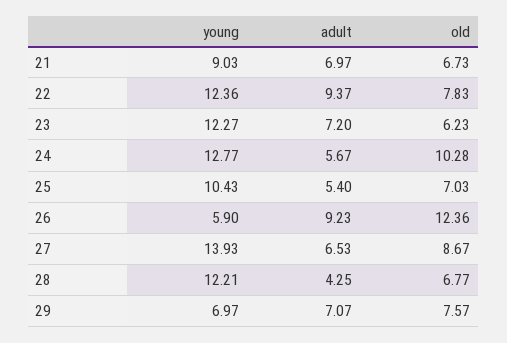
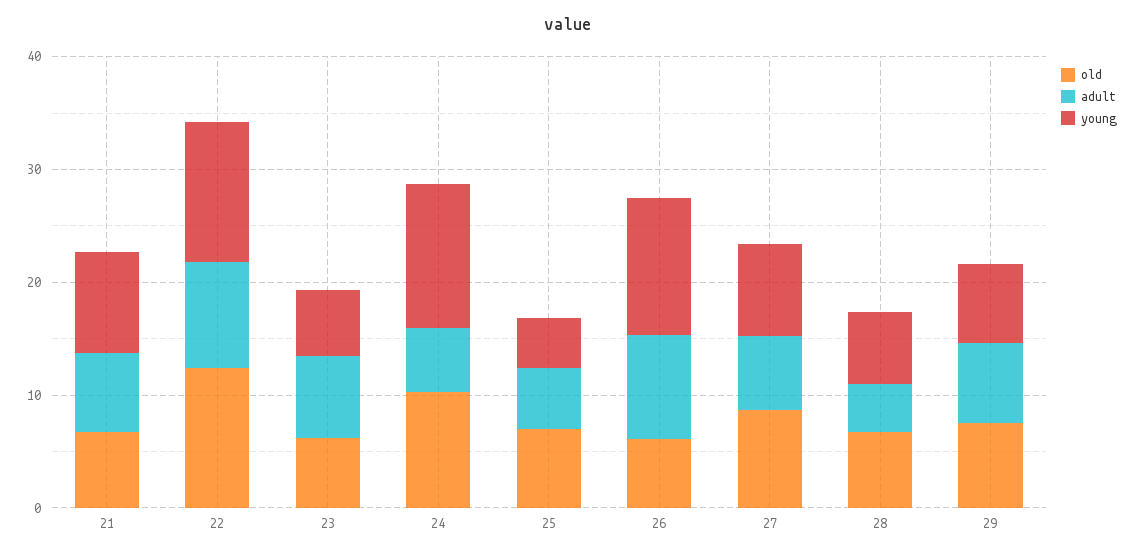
old, 22: 7.83 -> 12
young, 23: 12.27 -> 6
young, 25: 10.43 -> 4
young, 26: 5.9 -> 12
old, 26: 12.36 -> 6
young, 27: 13.93 -> 8
young, 28: 12.21 -> 6

